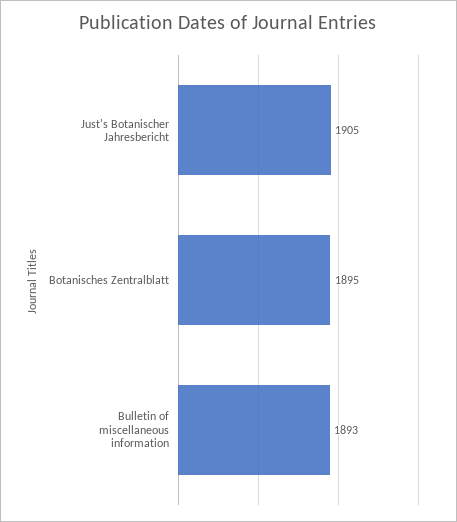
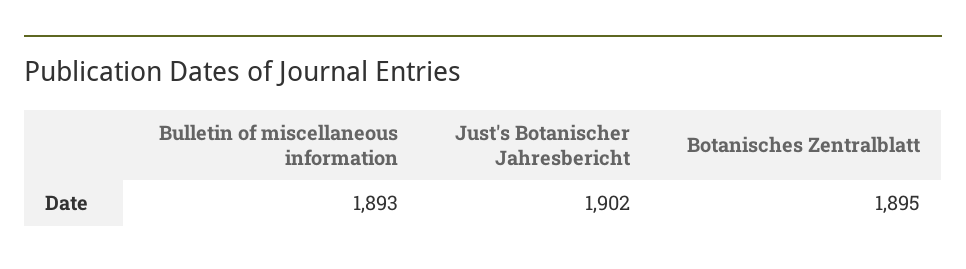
Just's Botanischer Jahresbericht: 1905 -> 1902

